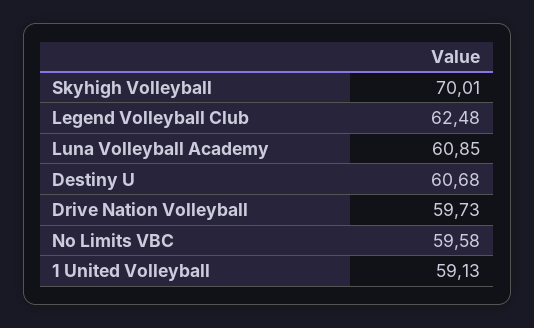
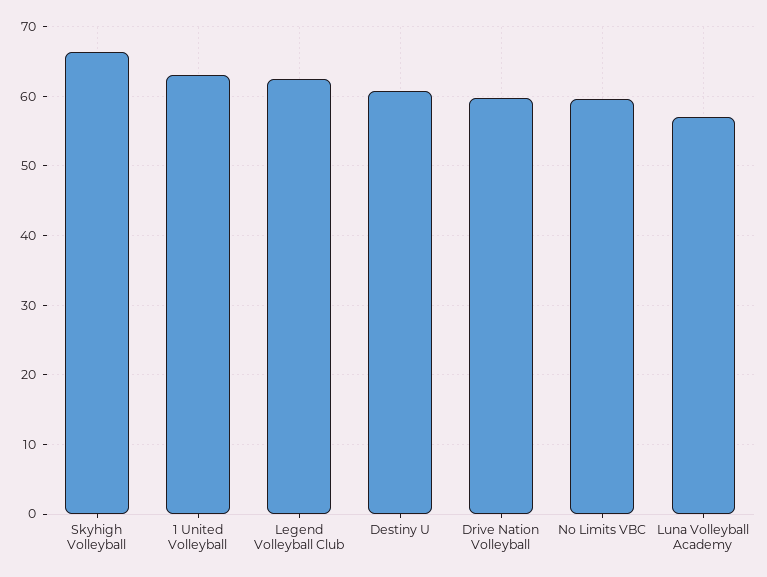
Skyhigh Volleyball: 70.01 -> 66
Luna Volleyball Academy: 60.85 -> 57
1 United Volleyball: 59.13 -> 63

